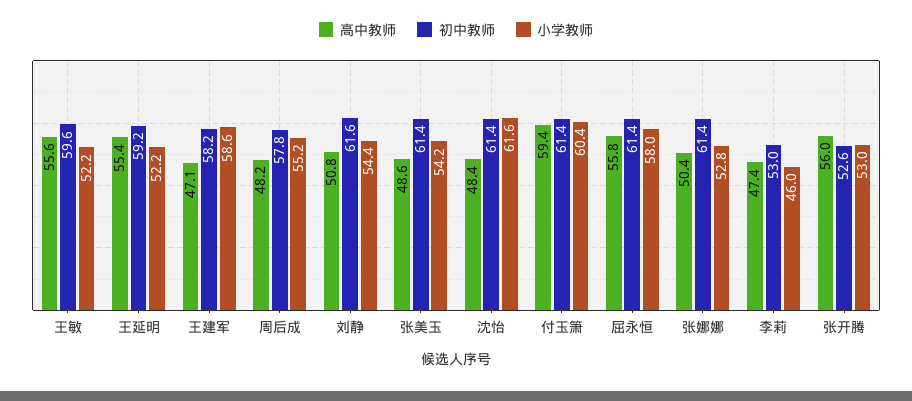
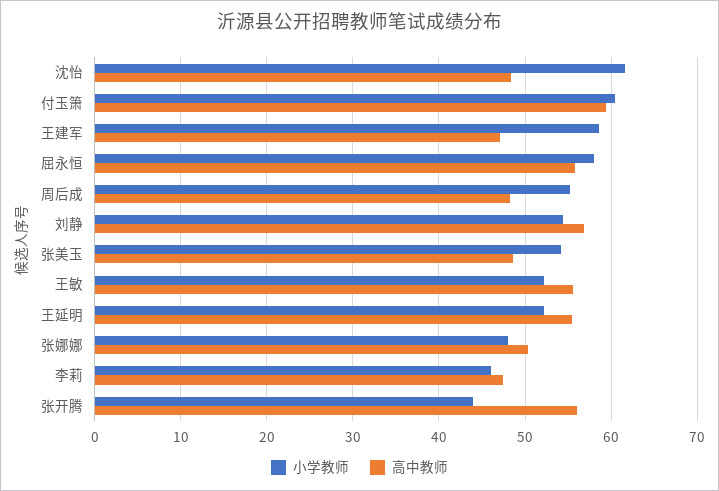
初中教师, 王敏: 59.6 -> none
初中教师, 王延明: 59.2 -> none
初中教师, 王建军: 58.2 -> none
初中教师, 周后成: 57.8 -> none
高中教师, 刘静: 50.8 -> 57
初中教师, 刘静: 61.6 -> none
初中教师, 张美玉: 61.4 -> none
初中教师, 沈怡: 61.4 -> none
初中教师, 付玉箫: 61.4 -> none
初中教师, 屈永恒: 61.4 -> none
初中教师, 张娜娜: 61.4 -> none
小学教师, 张娜娜: 52.8 -> 48
初中教师, 李莉: 53 -> none
初中教师, 张开腾: 52.6 -> none
小学教师, 张开腾: 53 -> 44

